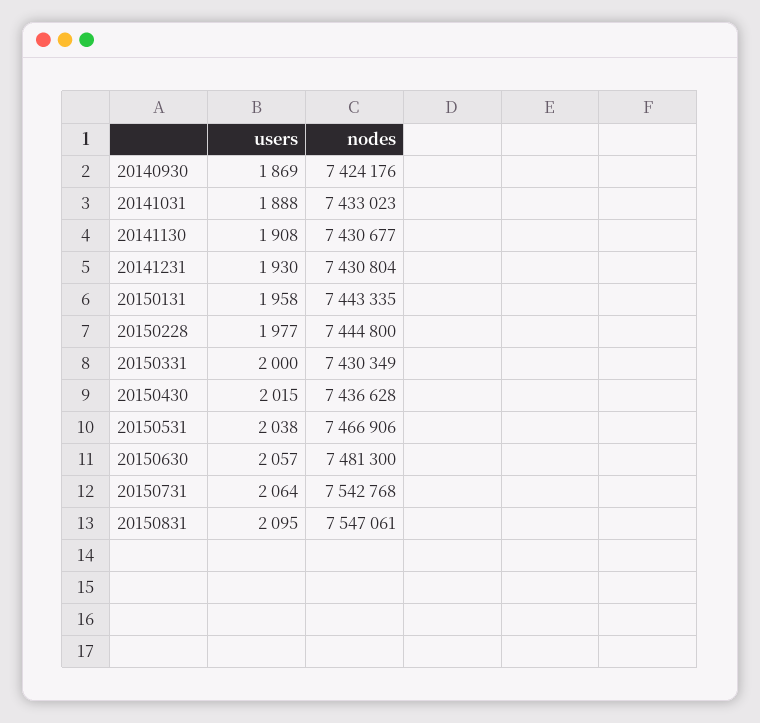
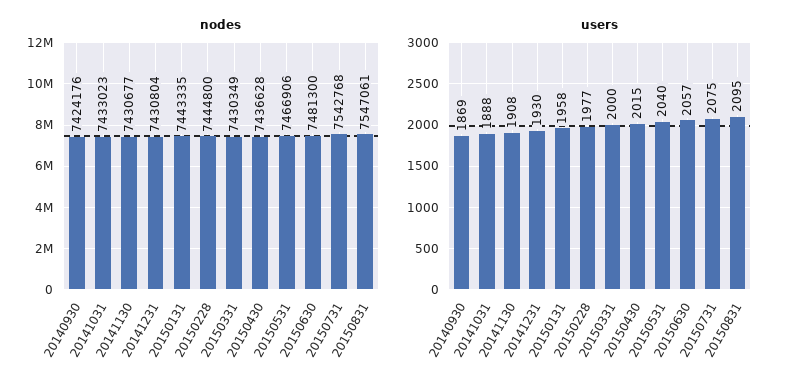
users, 20150531: 2038 -> 2040
users, 20150731: 2064 -> 2075

